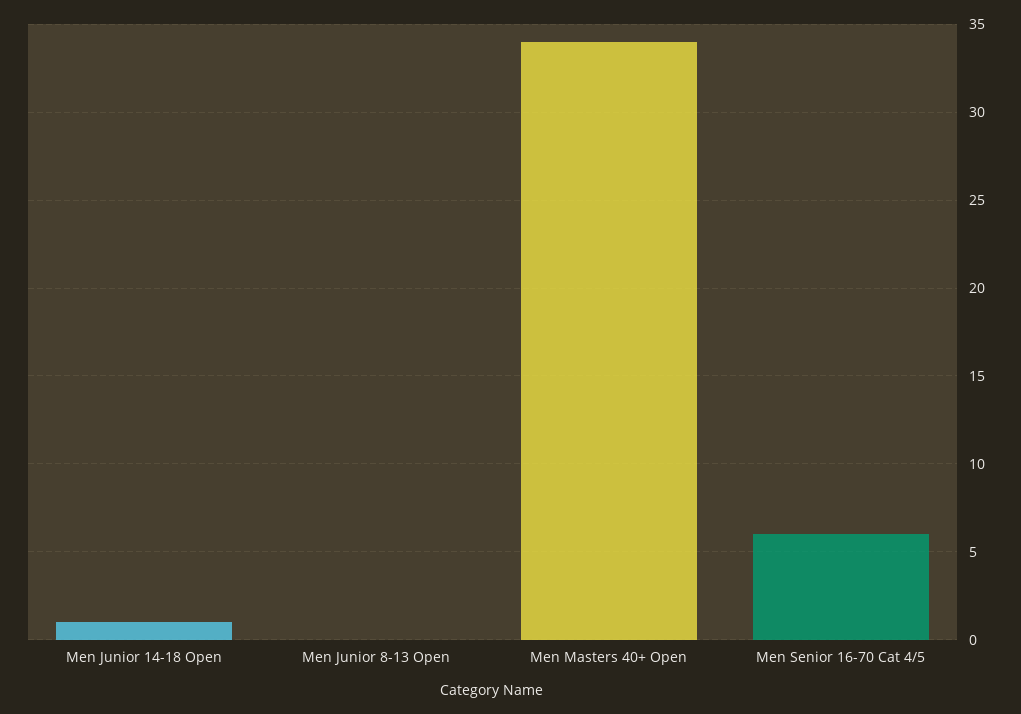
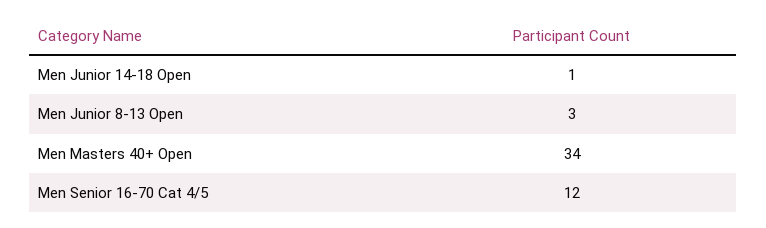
Men Junior 8-13 Open: 0 -> 3
Men Senior 16-70 Cat 4/5: 6 -> 12

